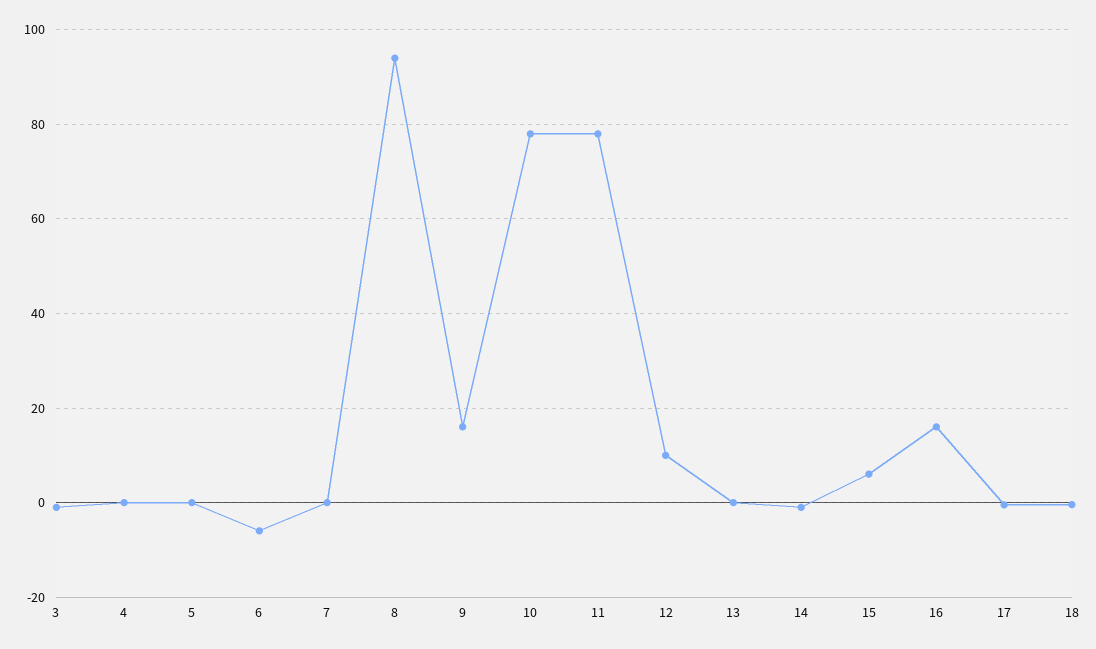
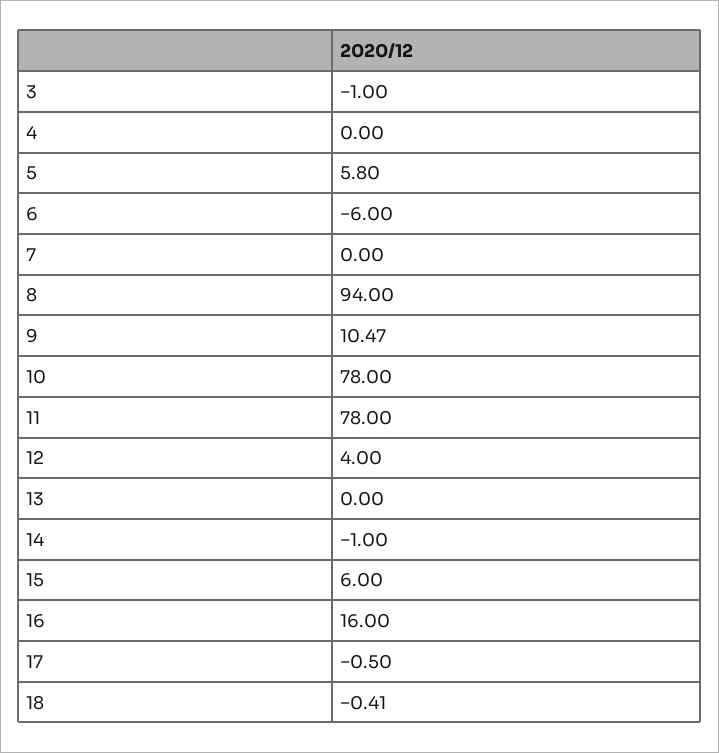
5: 0 -> 5.8
9: 16 -> 10.47
12: 10 -> 4

